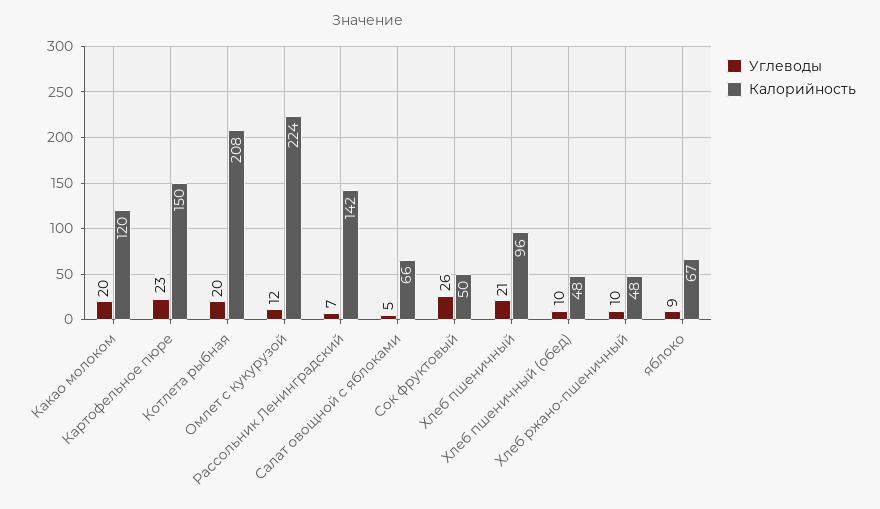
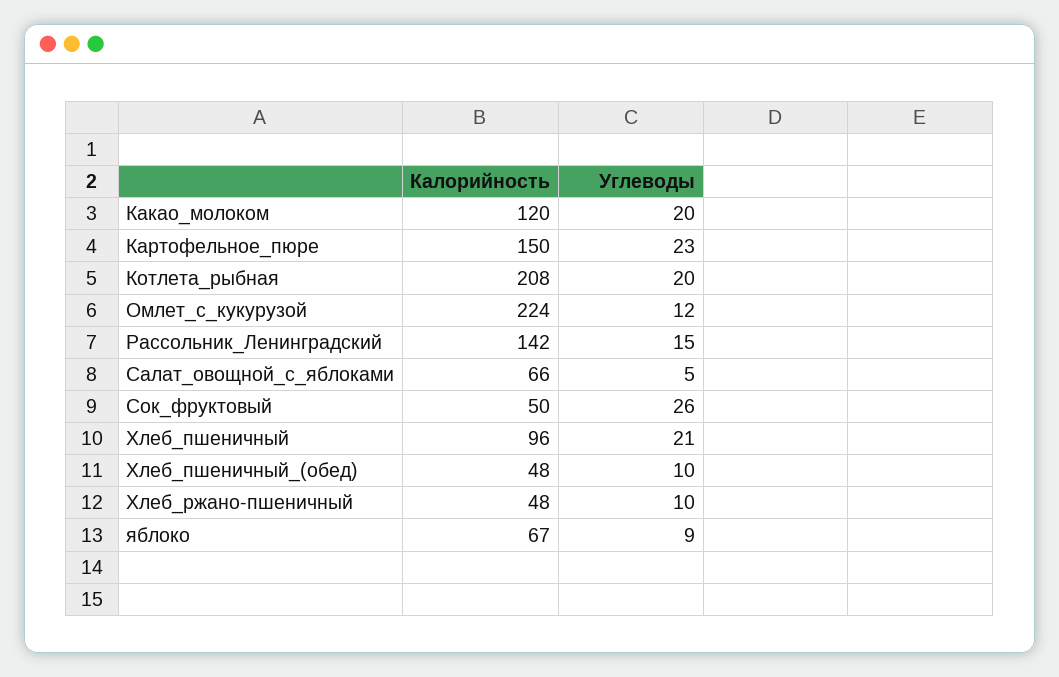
Углеводы, Рассольник Ленинградский: 7 -> 15

